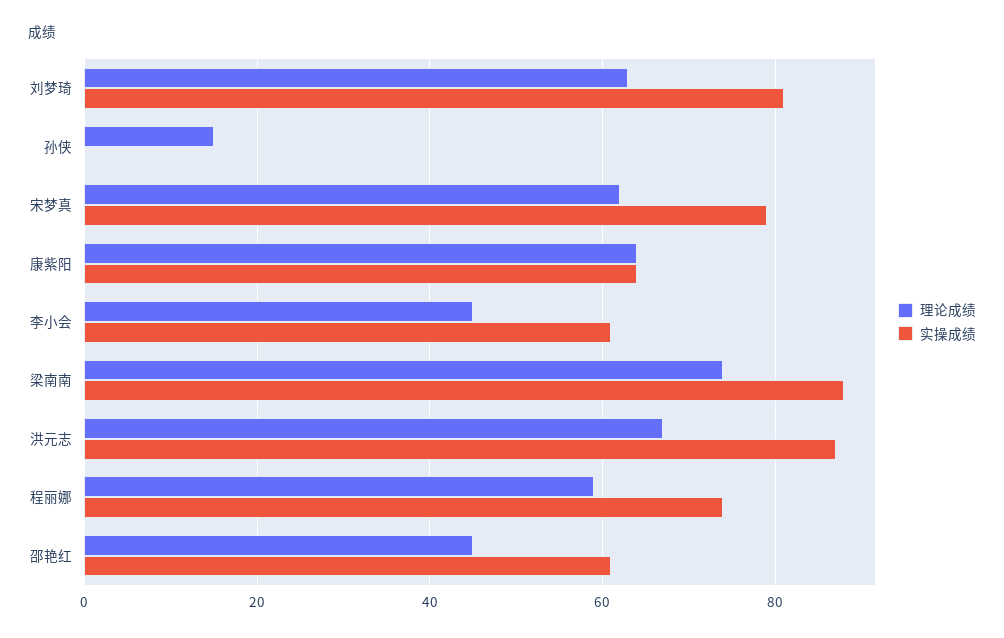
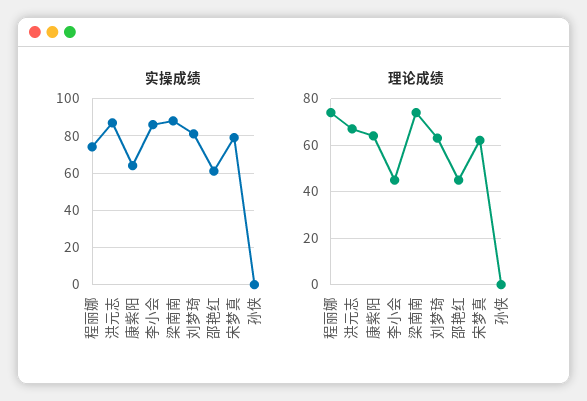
理论成绩, 孙侠: 15 -> 0
实操成绩, 李小会: 60 -> 85
理论成绩, 程丽娜: 60 -> 75

